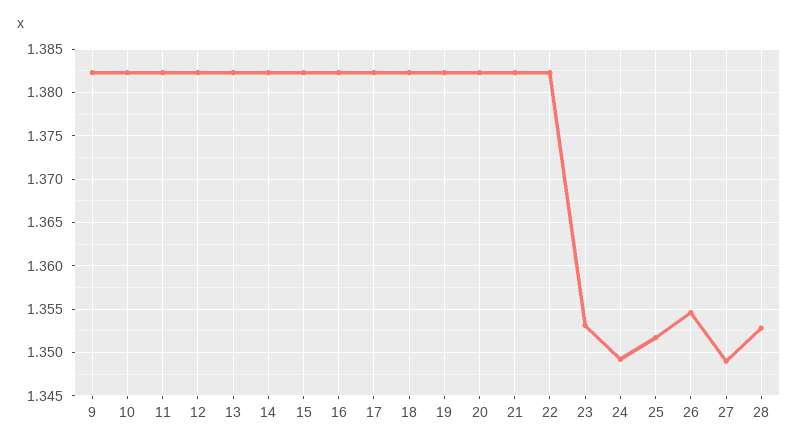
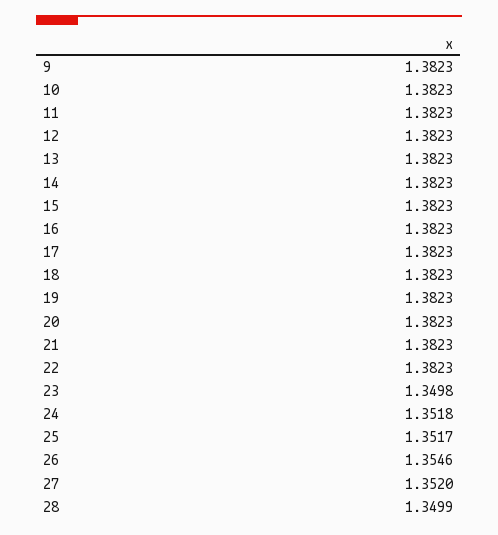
23: 1.353 -> 1.3498
24: 1.349 -> 1.3518
27: 1.349 -> 1.352
28: 1.353 -> 1.3499

